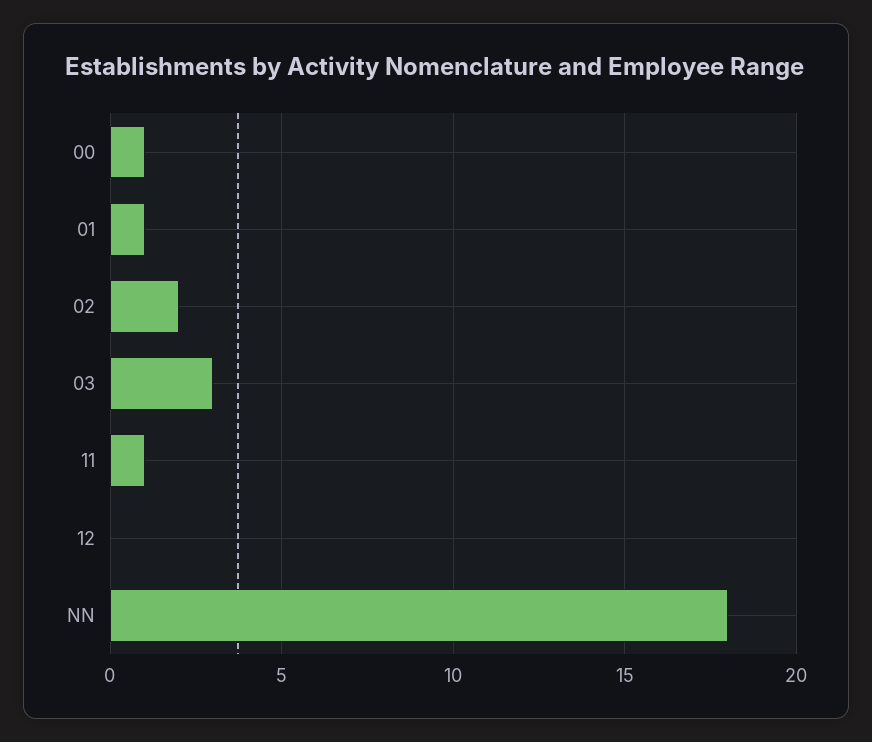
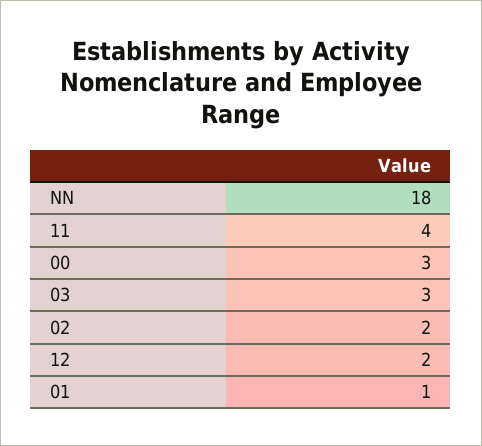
00: 1 -> 3
11: 1 -> 4
12: 0 -> 2

